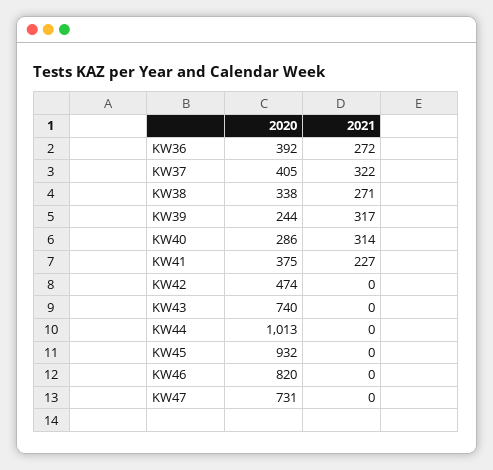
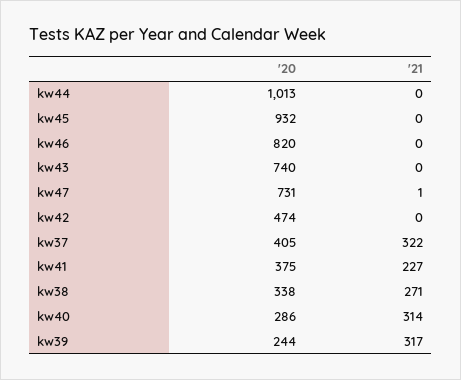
2020, KW36: 392 -> none
2021, KW36: 272 -> none
2021, KW47: 0 -> 1

